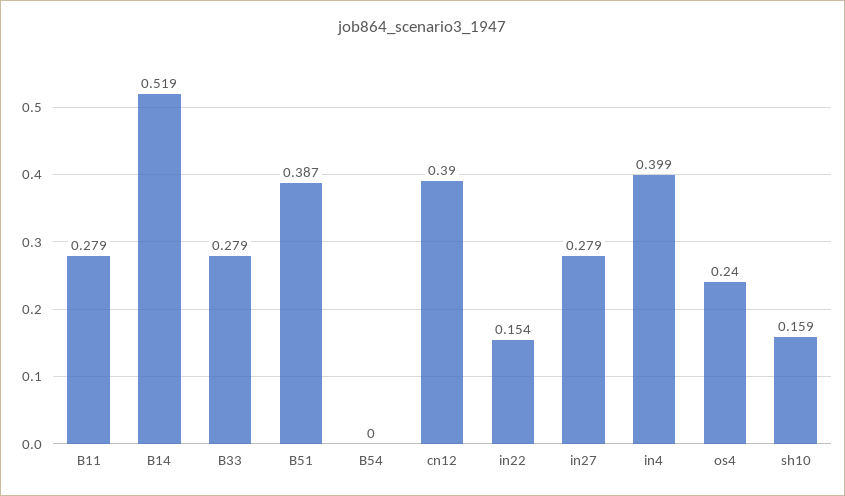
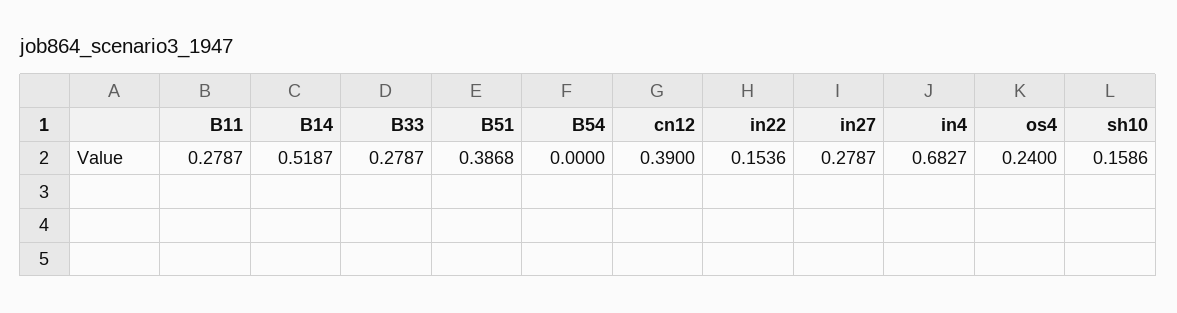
in4: 0.399 -> 0.6827

